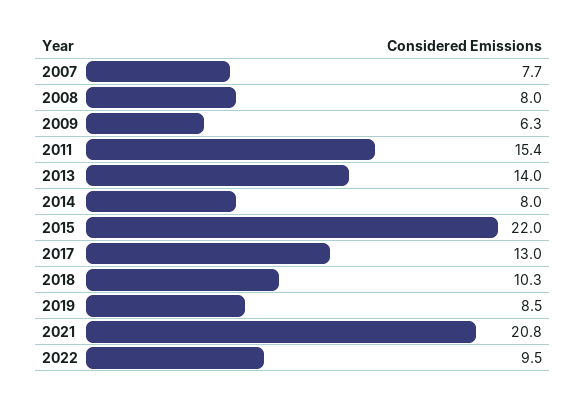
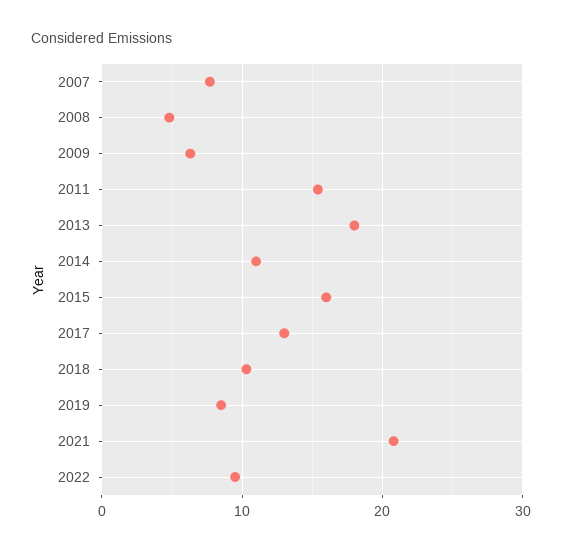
2008: 8 -> 5
2013: 14 -> 18
2014: 8 -> 11
2015: 22 -> 16

